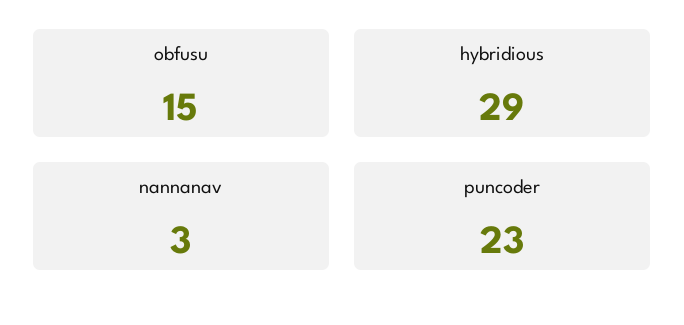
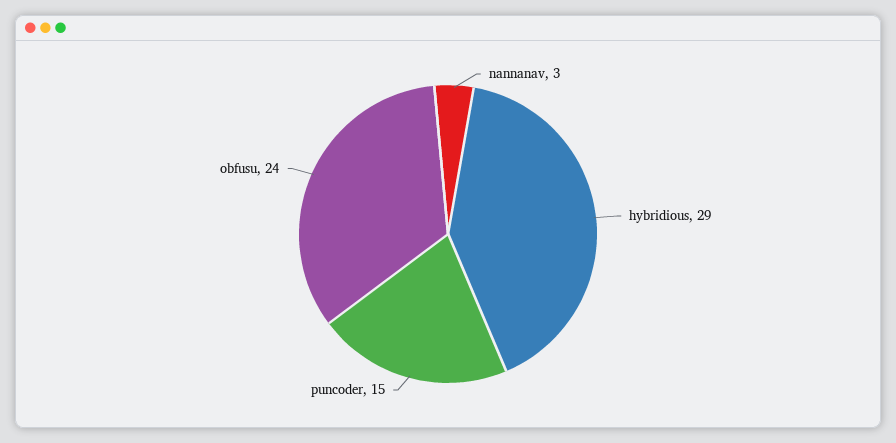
obfusu: 15 -> 24
puncoder: 23 -> 15

